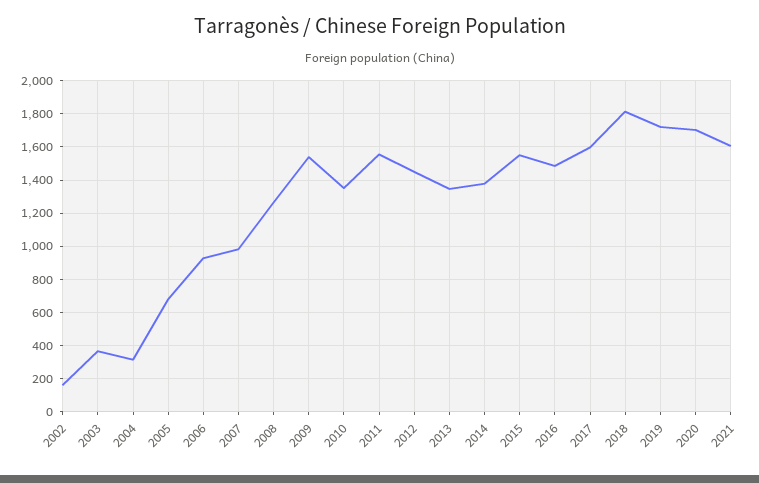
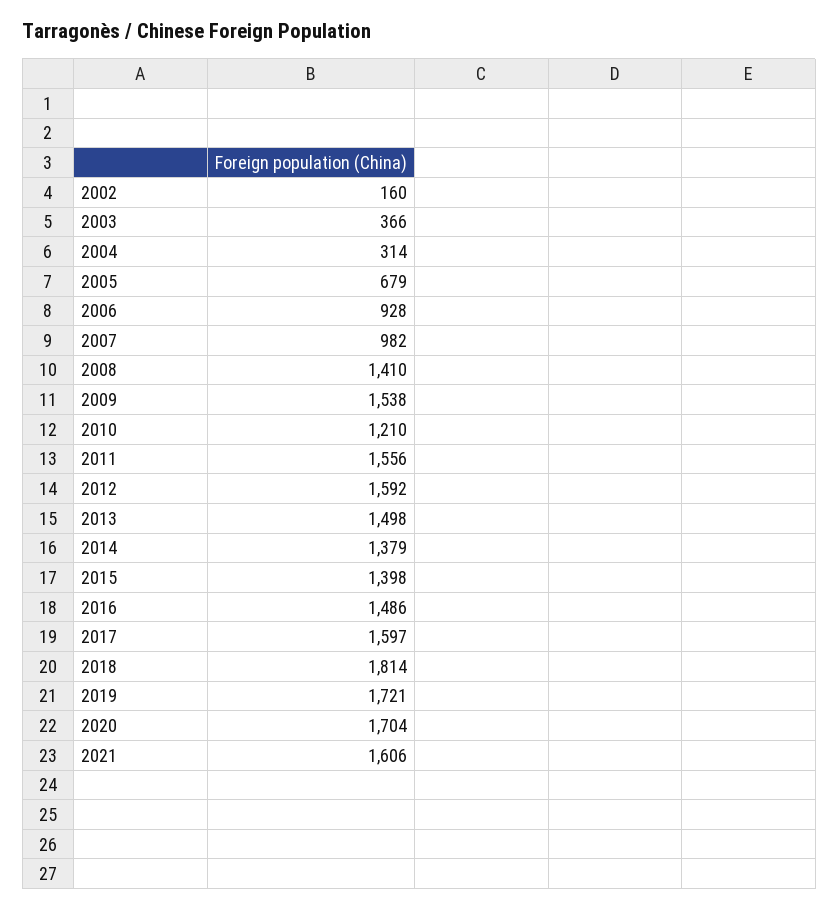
2008: 1250 -> 1410
2010: 1350 -> 1210
2012: 1450 -> 1592
2013: 1350 -> 1498
2015: 1550 -> 1398

